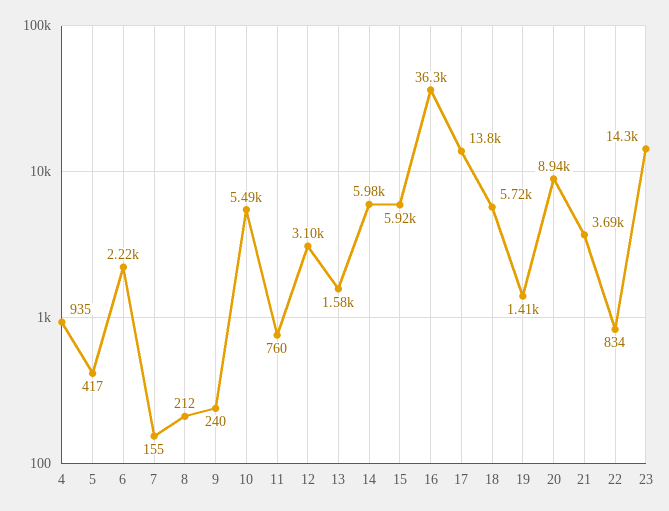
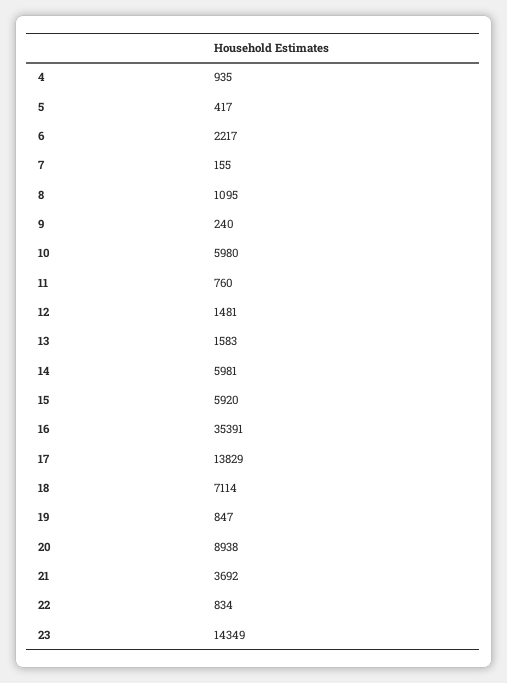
8: 212 -> 1095
10: 5490 -> 5980
12: 3100 -> 1481
16: 36300 -> 35391
18: 5720 -> 7114
19: 1410 -> 847

